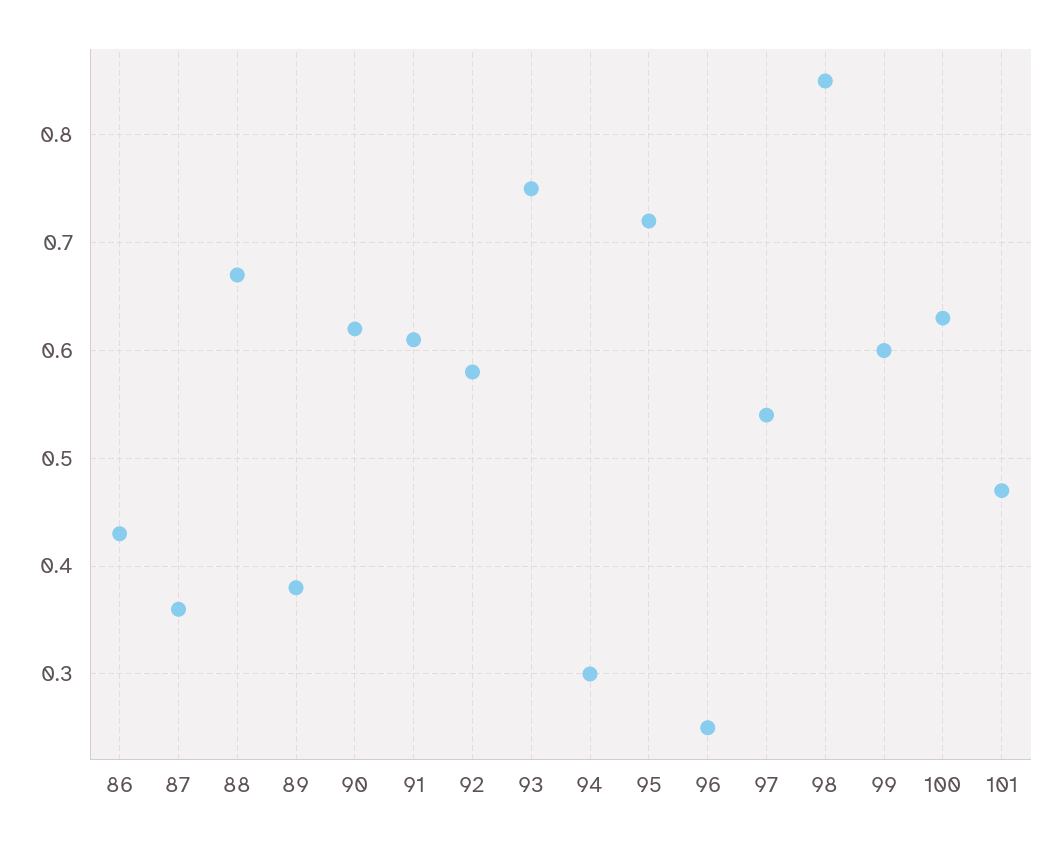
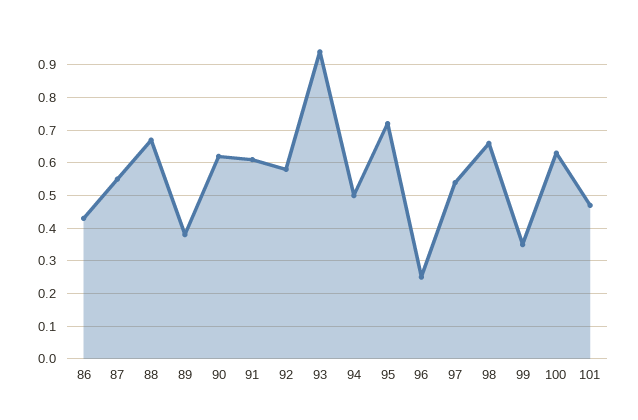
87: 0.36 -> 0.55
93: 0.75 -> 0.95
94: 0.3 -> 0.5
98: 0.85 -> 0.65
99: 0.6 -> 0.35

